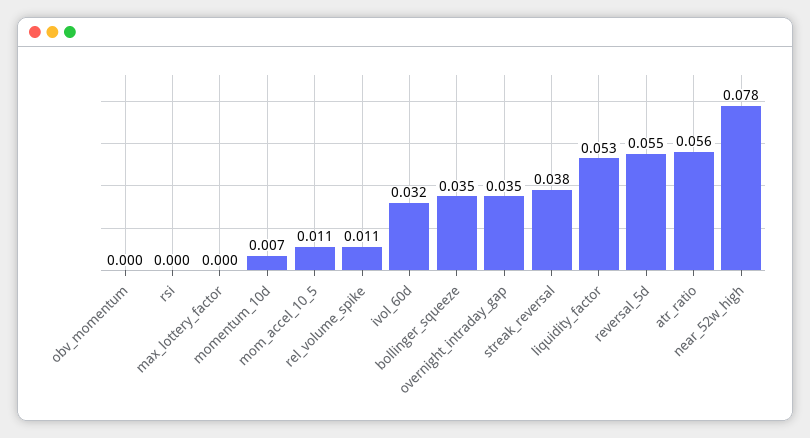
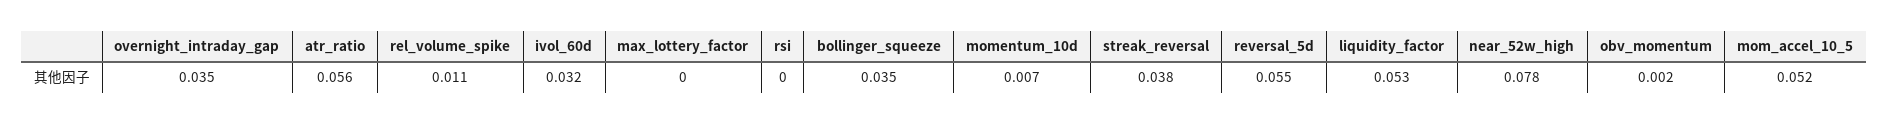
obv_momentum: 0 -> 0.002
mom_accel_10_5: 0.011 -> 0.052

